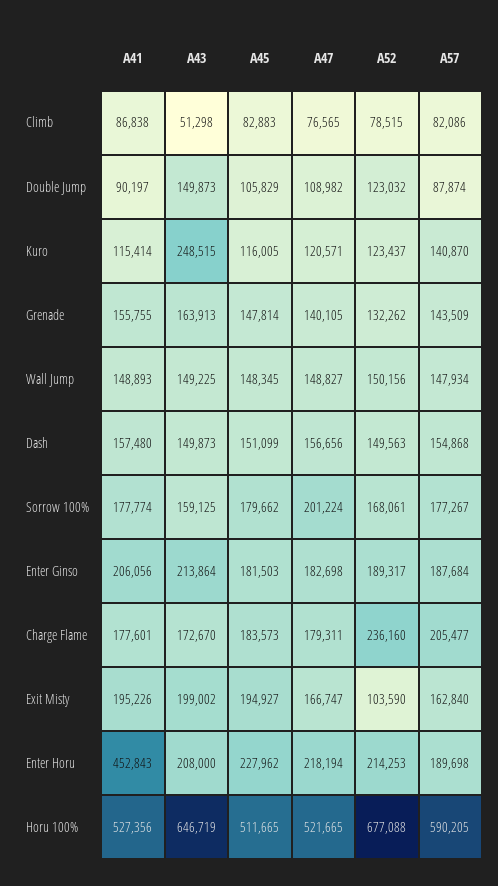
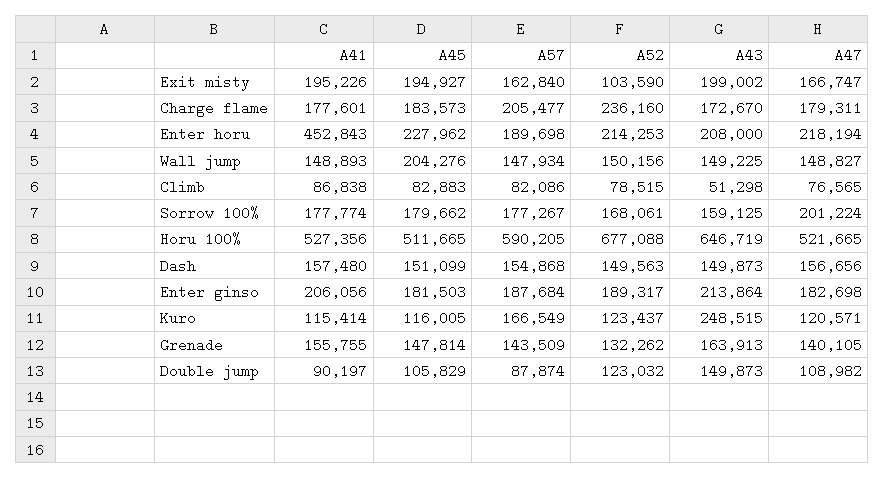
A57, Kuro: 140870 -> 166549
A45, Wall Jump: 148345 -> 204276

